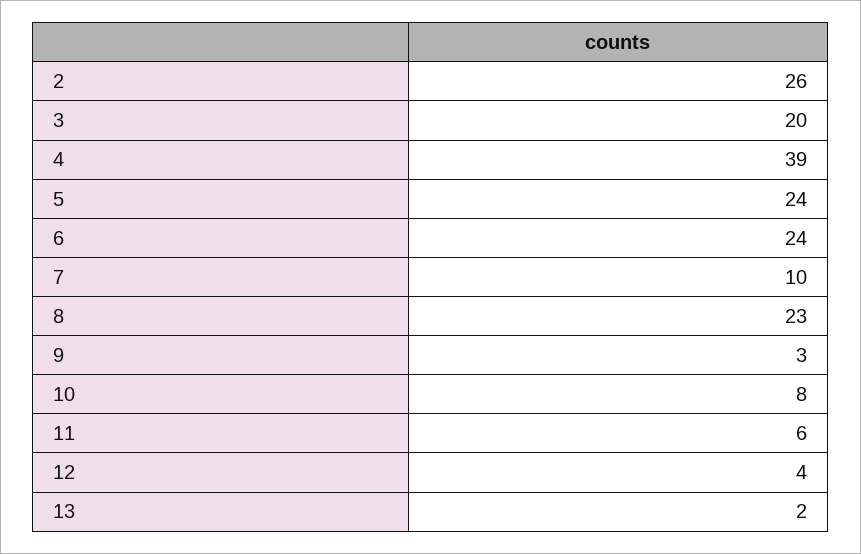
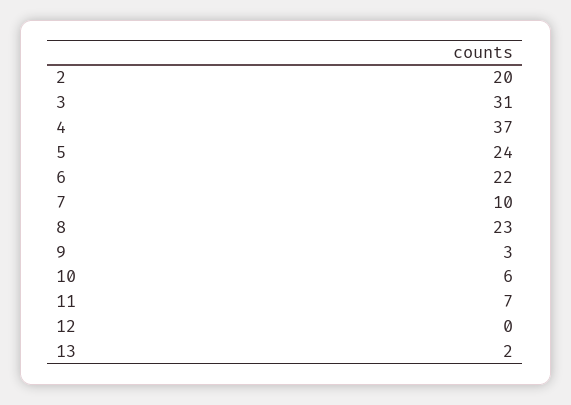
2: 26 -> 20
3: 20 -> 31
4: 39 -> 37
6: 24 -> 22
10: 8 -> 6
11: 6 -> 7
12: 4 -> 0

